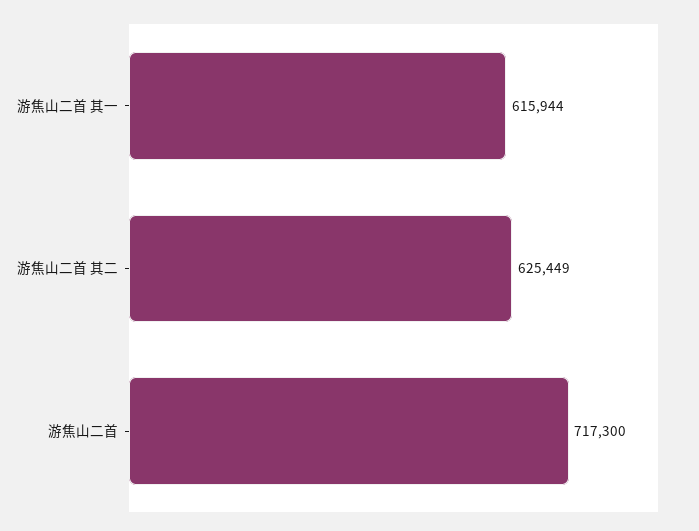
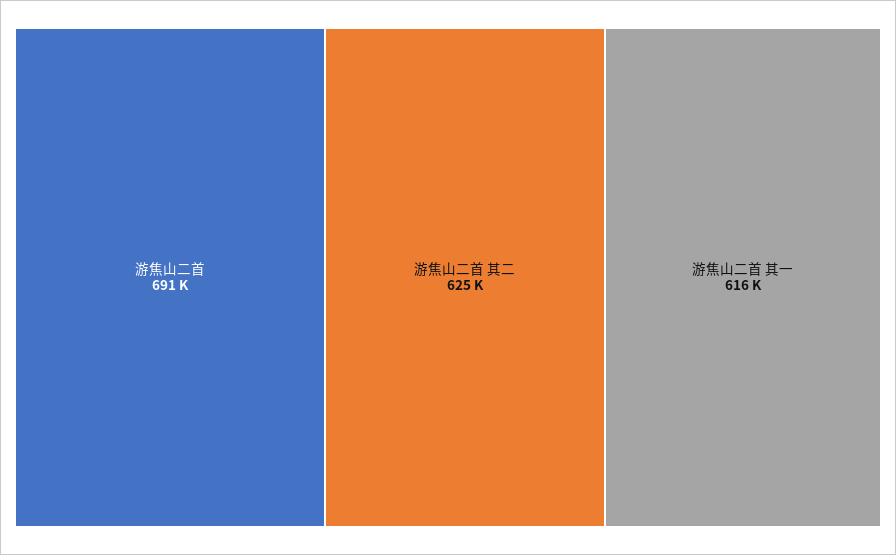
游焦山二首: 717300 -> 691000

